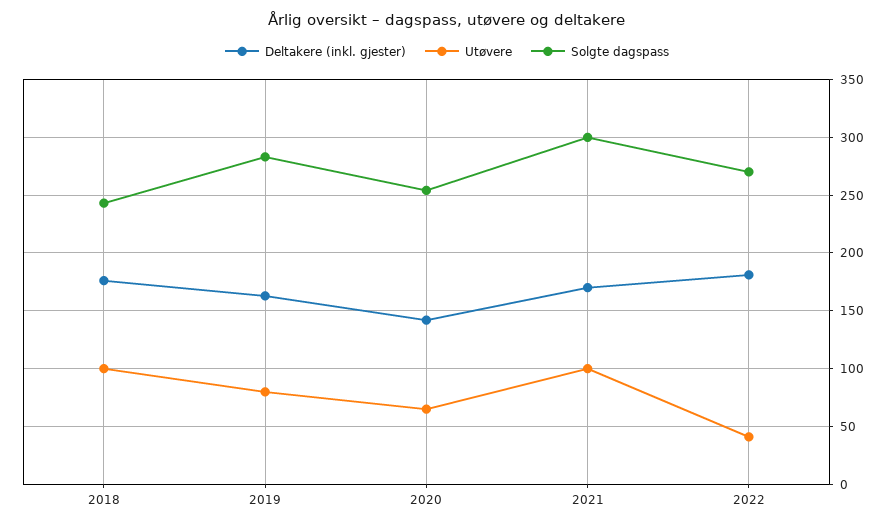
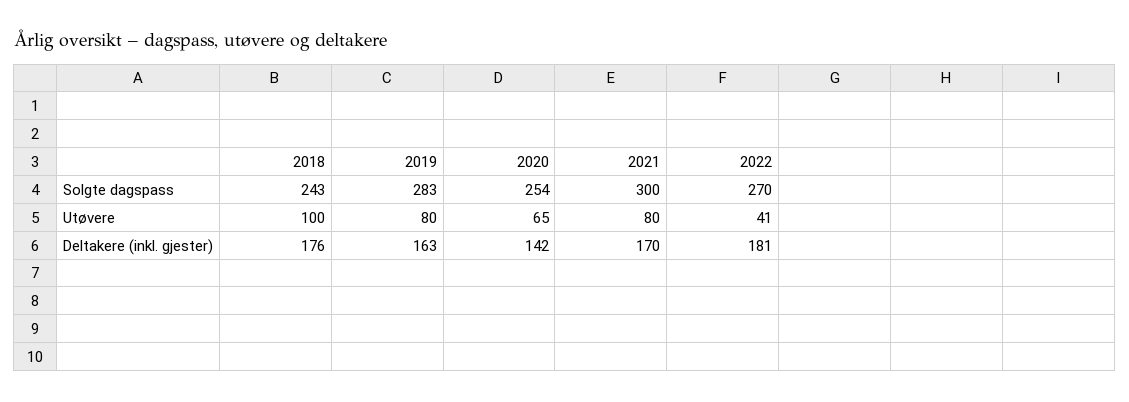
Utøvere, 2021: 100 -> 80

